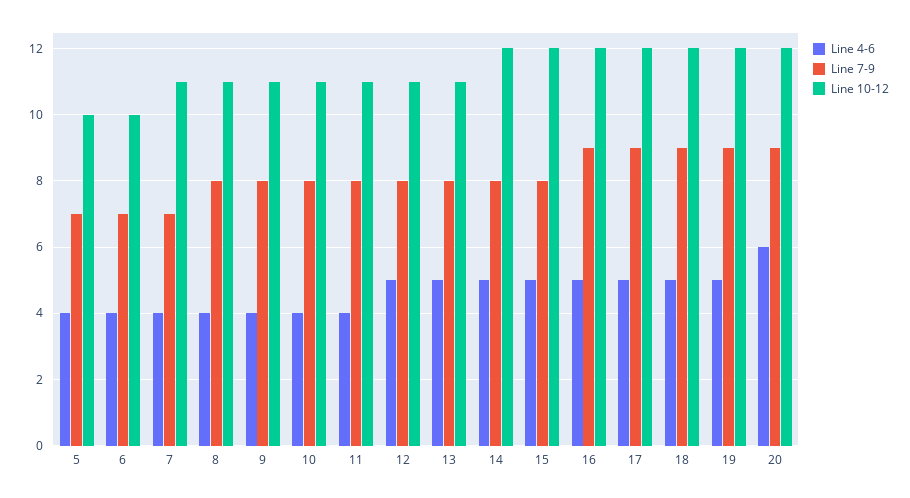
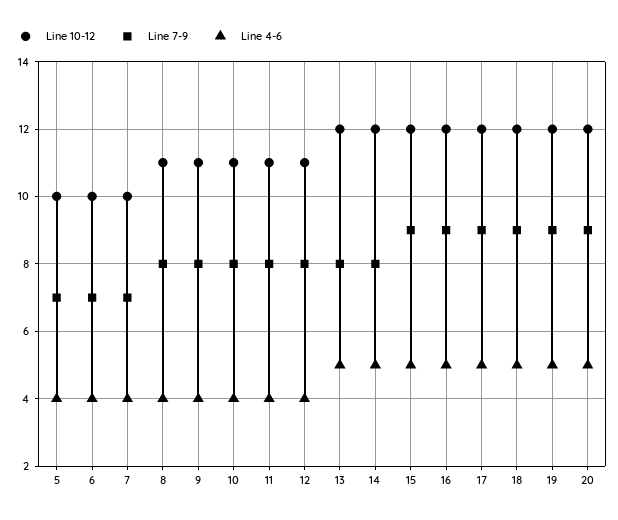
Line 10-12, 7: 11 -> 10
Line 4-6, 12: 5 -> 4
Line 10-12, 13: 11 -> 12
Line 7-9, 15: 8 -> 9
Line 4-6, 20: 6 -> 5

